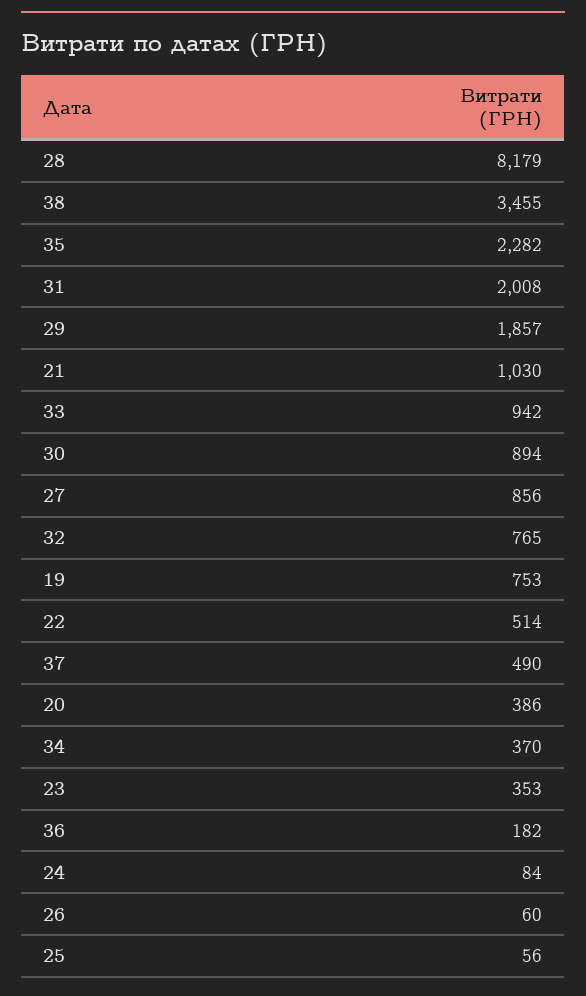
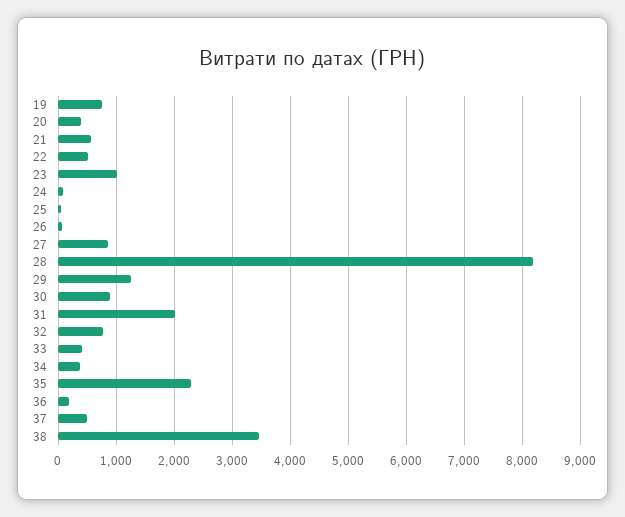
29: 1857 -> 1200
21: 1030 -> 600
33: 942 -> 400
23: 353 -> 1000

